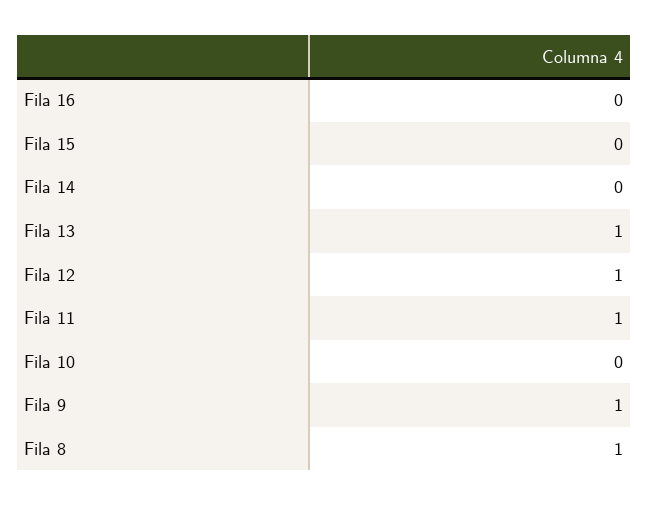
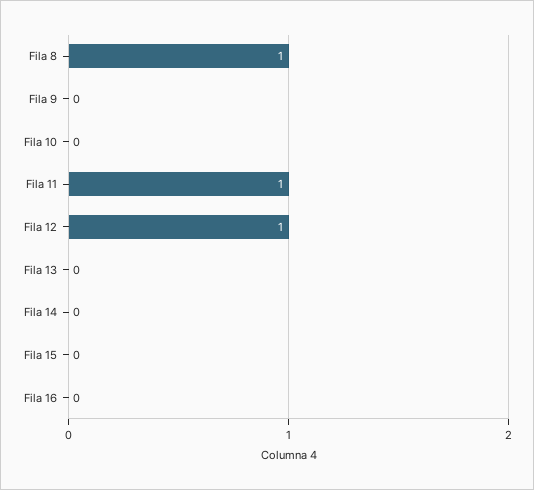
Fila 13: 1 -> 0
Fila 9: 1 -> 0

